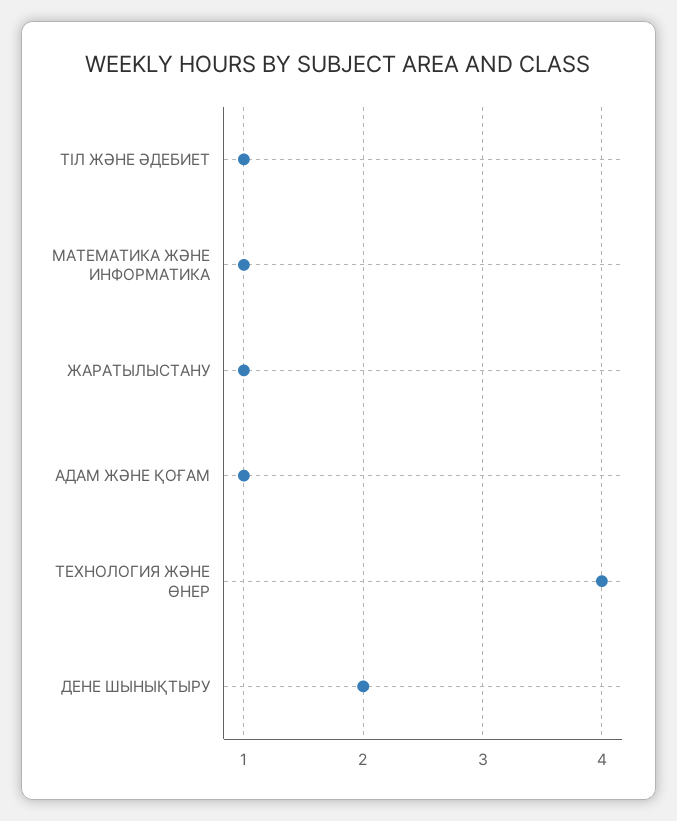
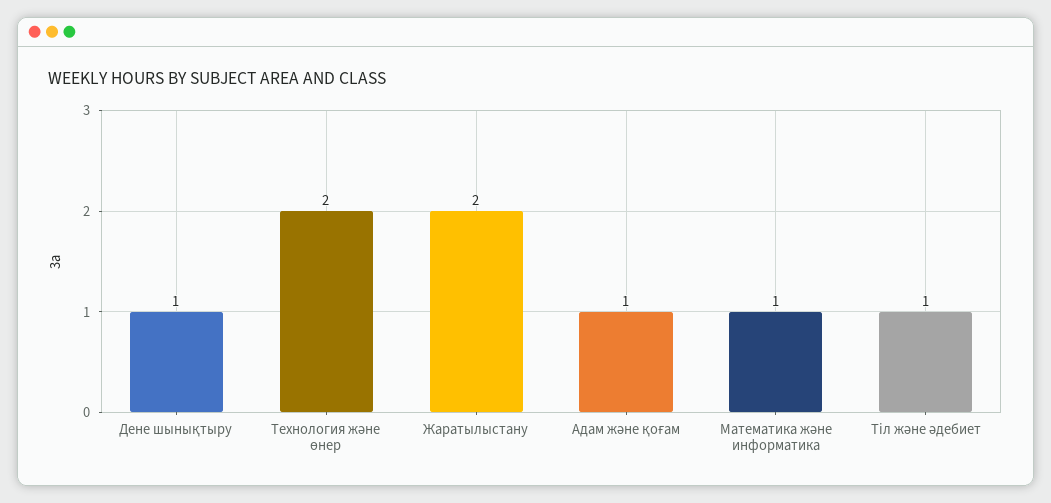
ЖАРАТЫЛЫСТАНУ: 1 -> 2
ТЕХНОЛОГИЯ ЖӘНЕ ӨНЕР: 4 -> 2
ДЕНЕ ШЫНЫҚТЫРУ: 2 -> 1

